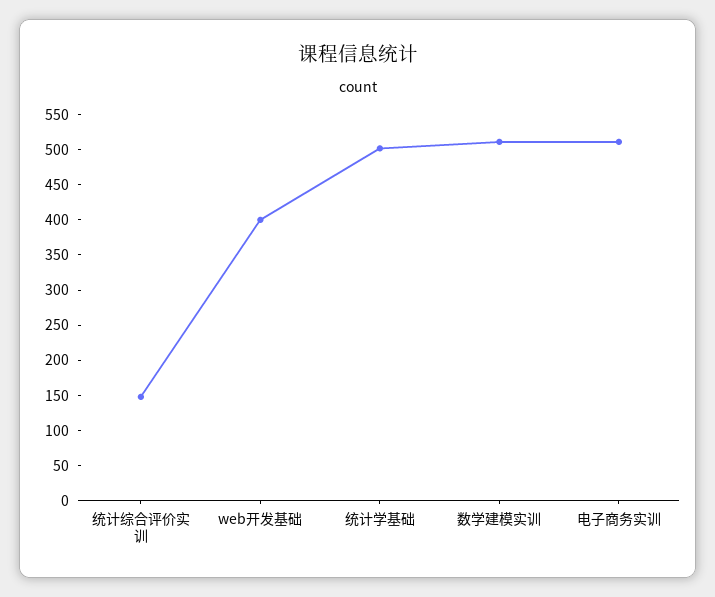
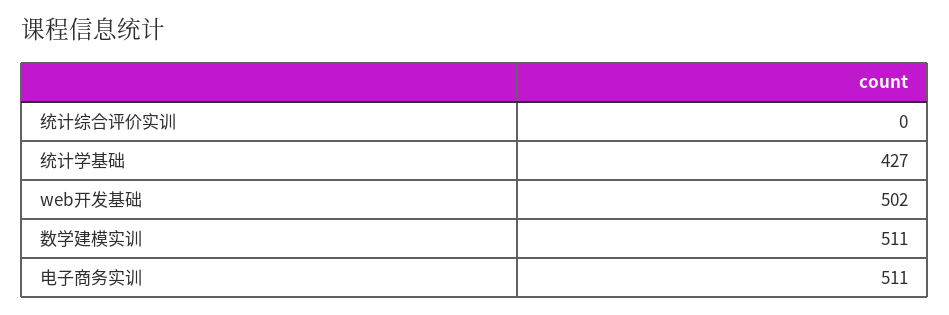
统计综合评价实训: 150 -> 0
web开发基础: 400 -> 502
统计学基础: 500 -> 427

